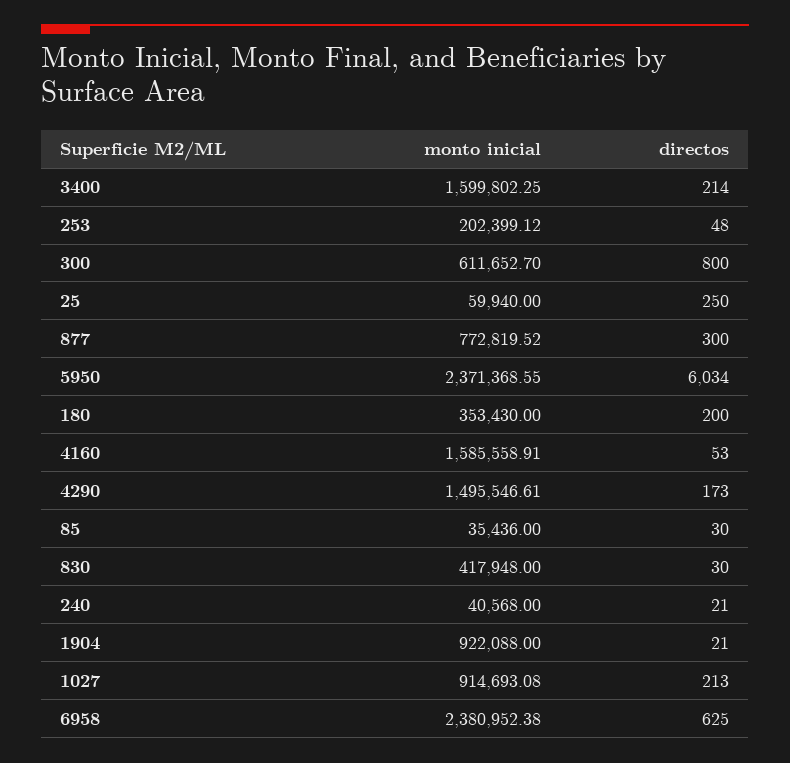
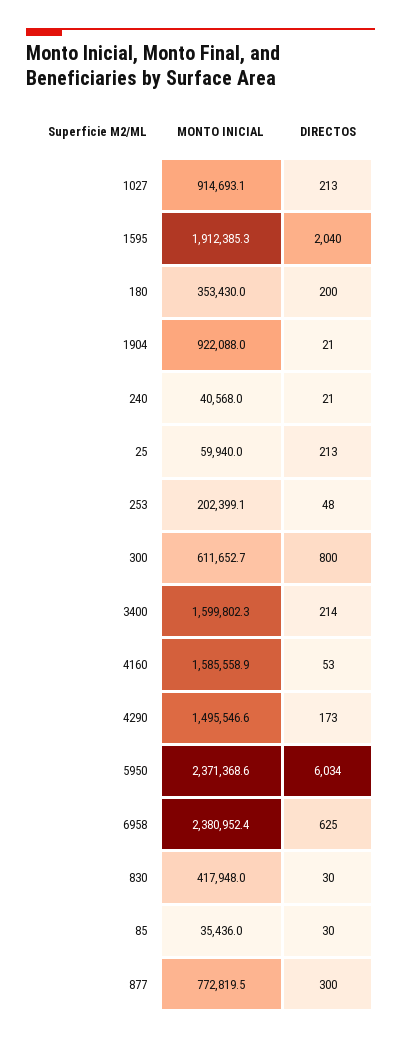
directos, 25: 250 -> 213
monto inicial, 1595: none -> 1912385.3
directos, 1595: none -> 2040

